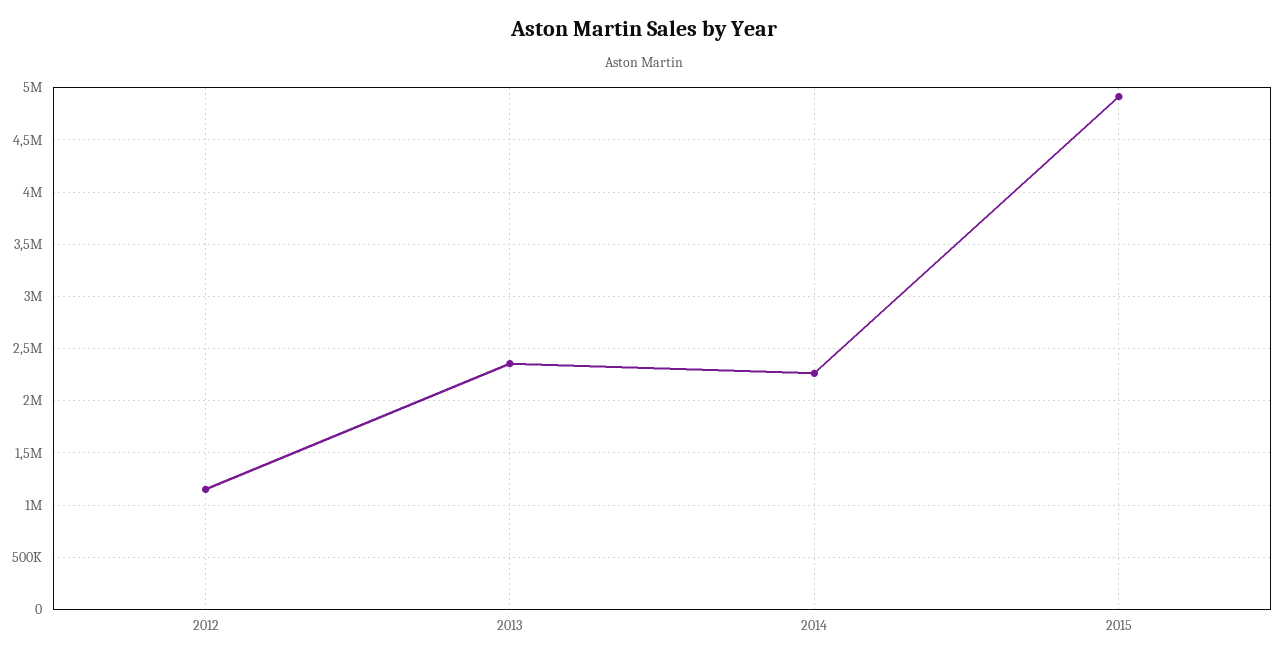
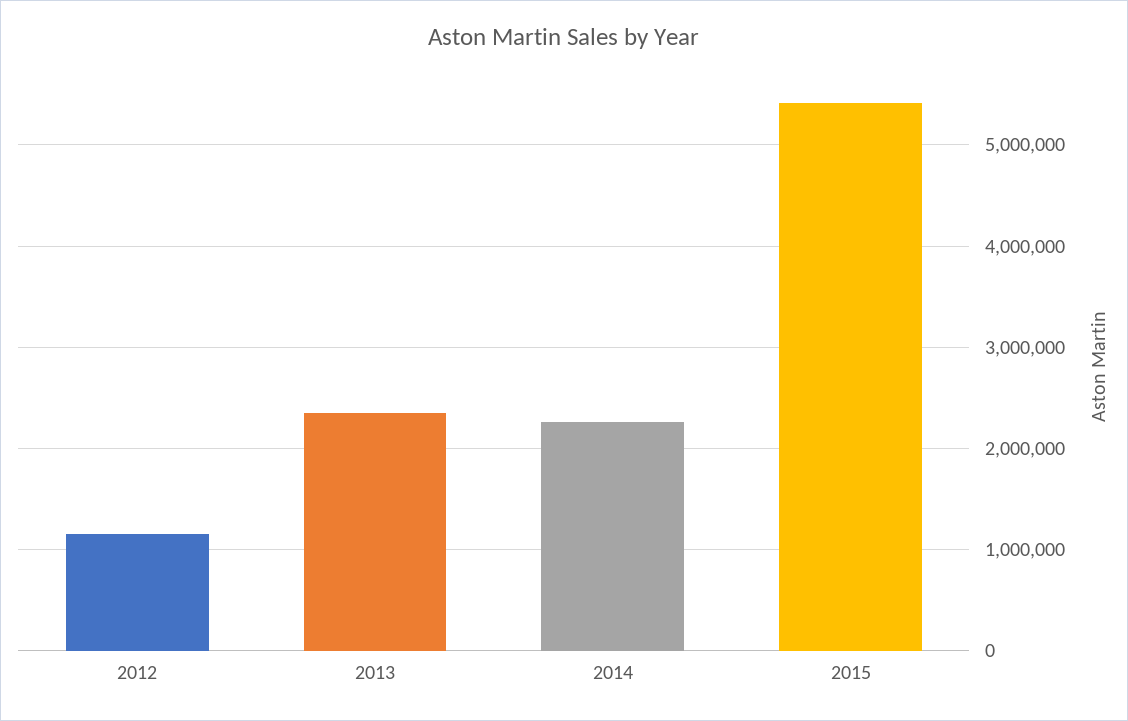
2015: 4900000 -> 5400000

